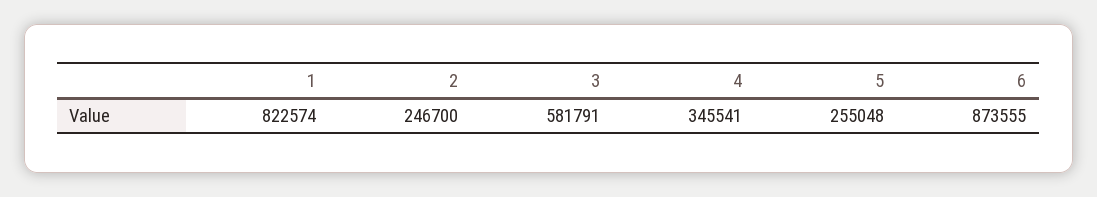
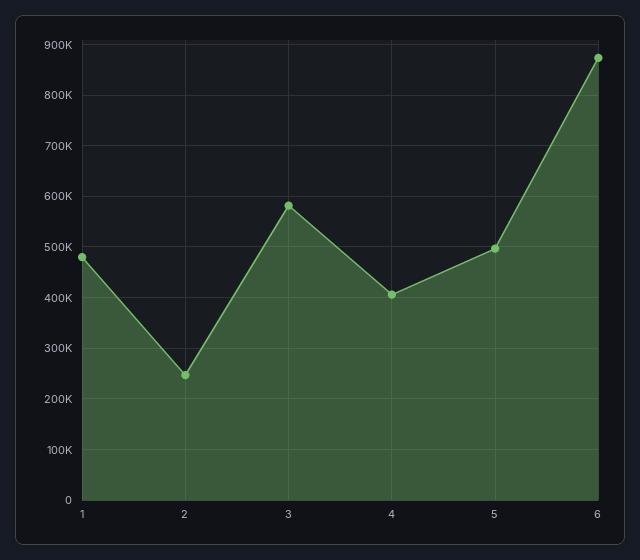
1: 822574 -> 480000
4: 345541 -> 400000
5: 255048 -> 500000

